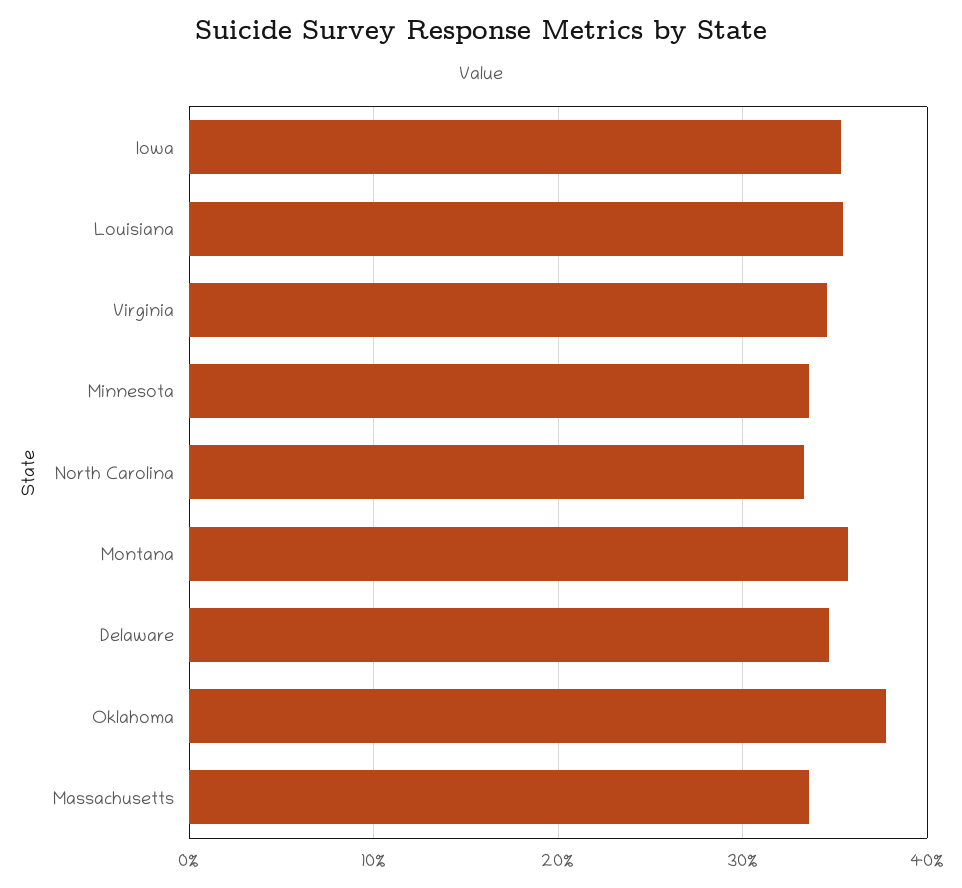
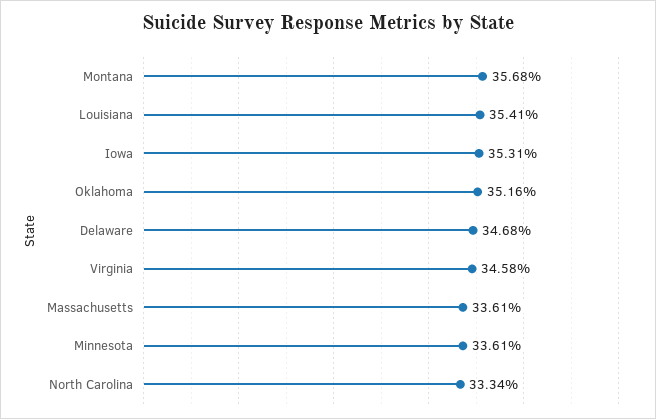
Oklahoma: 38 -> 35.16

